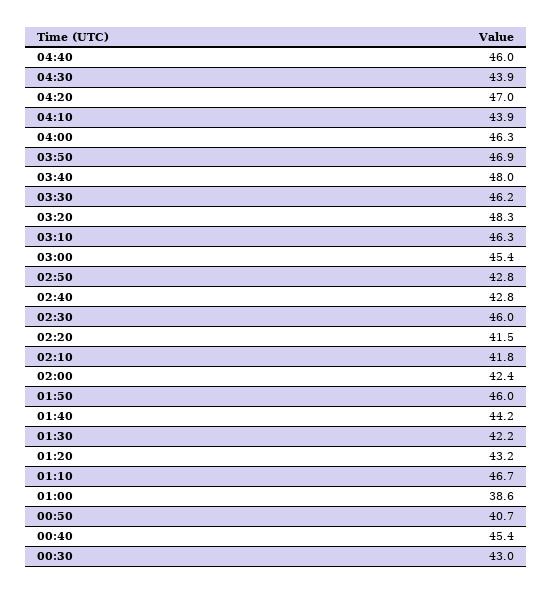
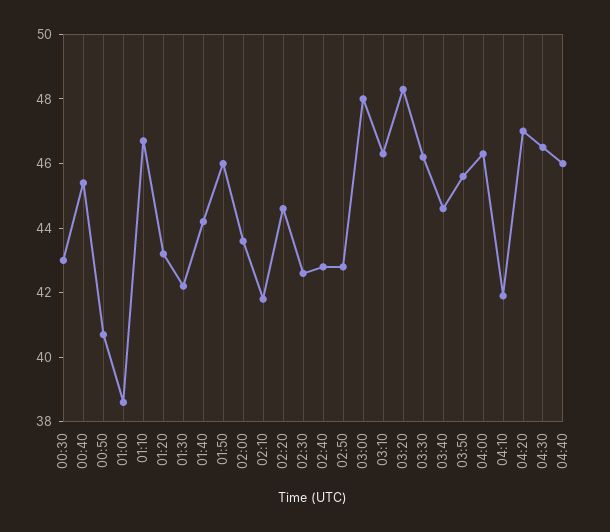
04:30: 43.9 -> 46.5
04:10: 43.9 -> 42
03:50: 46.9 -> 45.5
03:40: 48 -> 44.5
03:00: 45.4 -> 48
02:30: 46 -> 42.5
02:20: 41.5 -> 44.5
02:00: 42.4 -> 43.5

